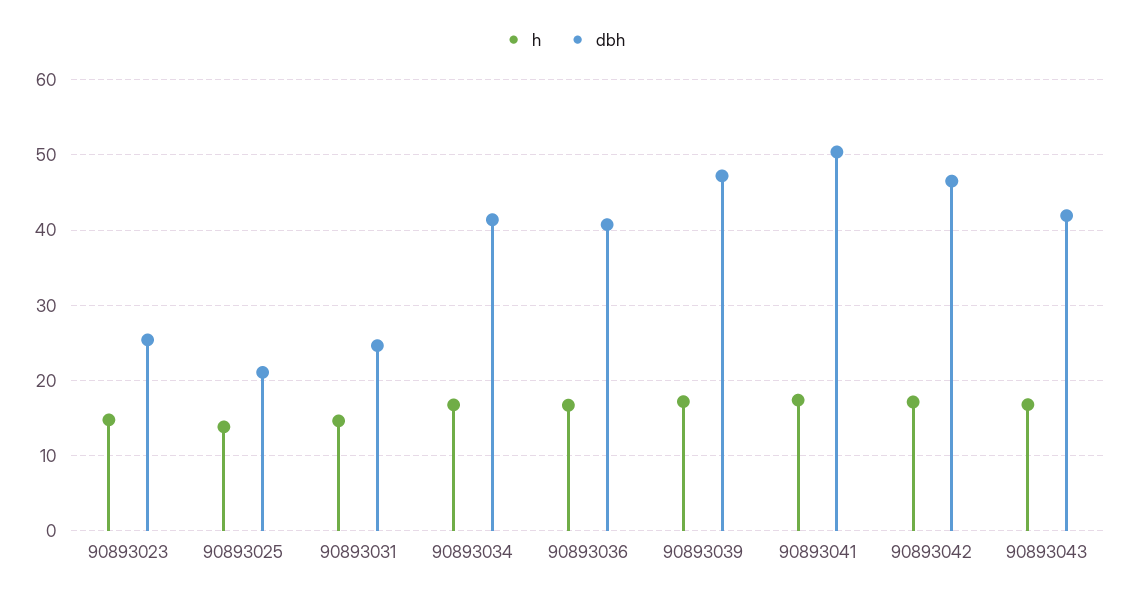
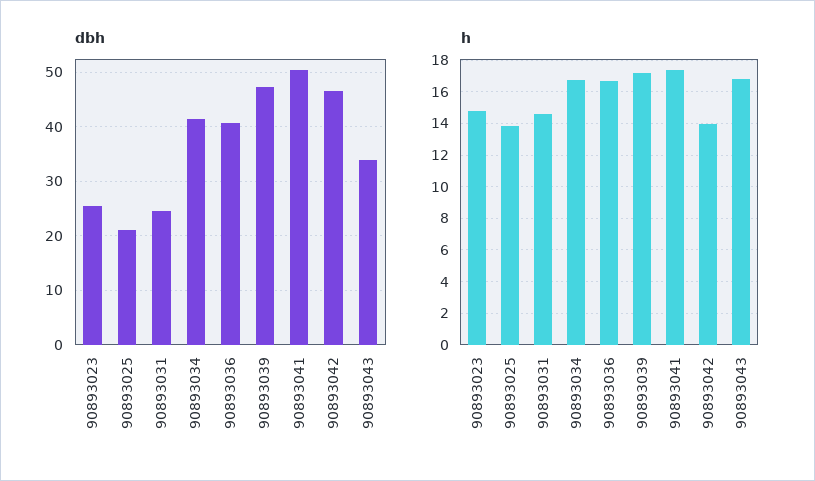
h, 90893042: 17 -> 14
dbh, 90893043: 42 -> 34

